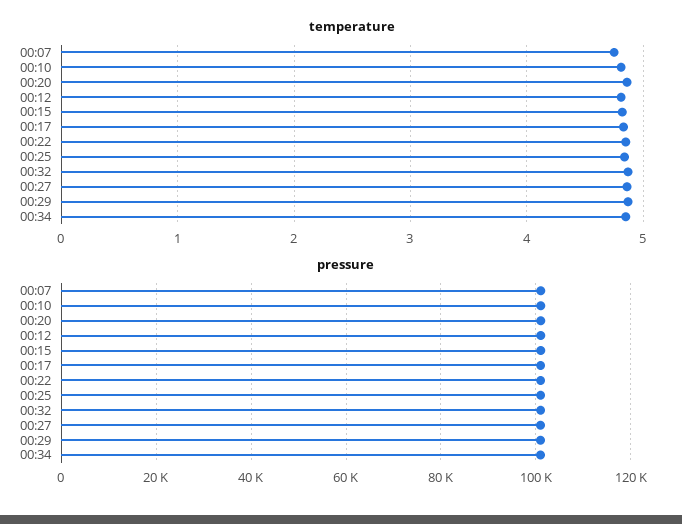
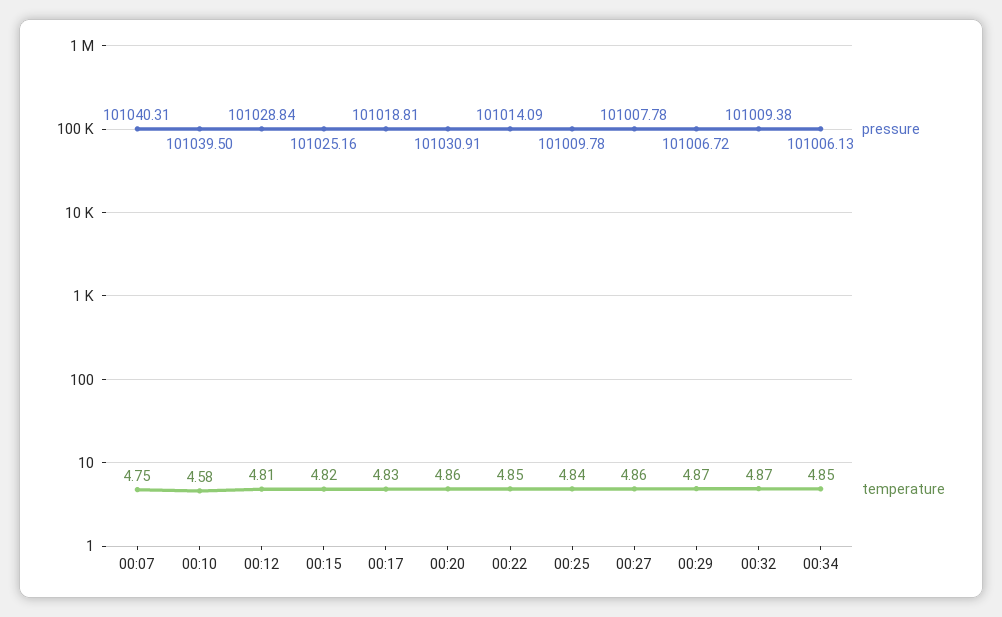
temperature, 00:10: 4.8 -> 4.58

